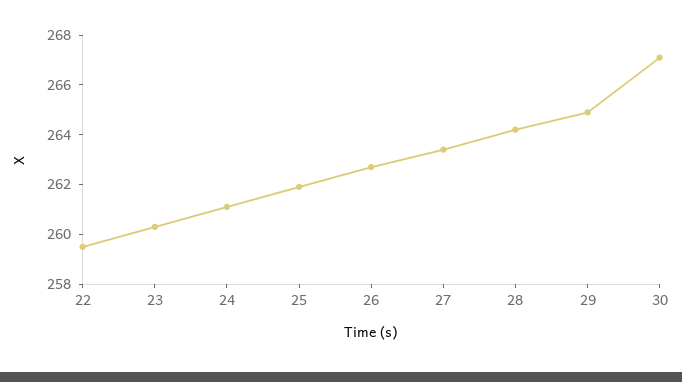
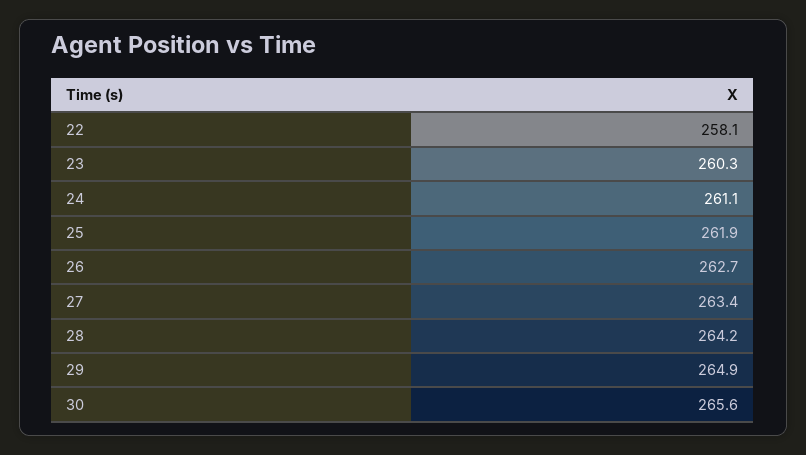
22: 259.5 -> 258.1
30: 267 -> 265.6

